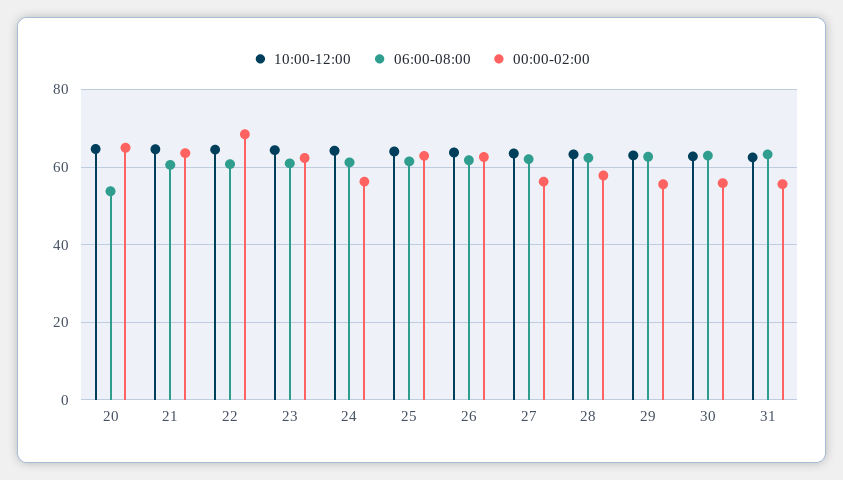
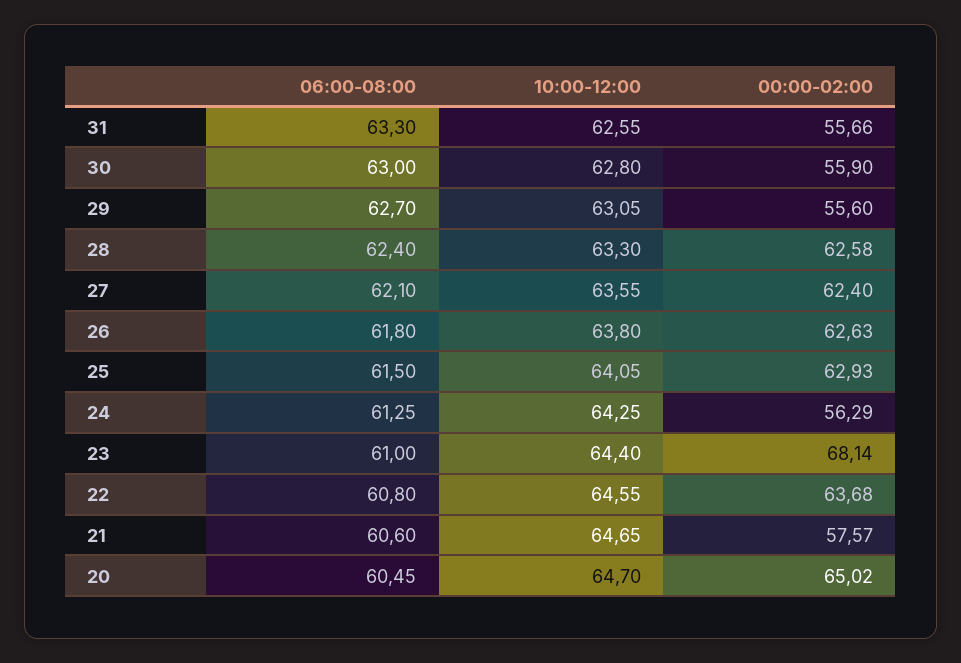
06:00-08:00, 20: 54 -> 60.45
00:00-02:00, 21: 64 -> 57.57
00:00-02:00, 22: 68 -> 63.68
00:00-02:00, 23: 62 -> 68.14
00:00-02:00, 27: 56 -> 62.4
00:00-02:00, 28: 58 -> 62.58

